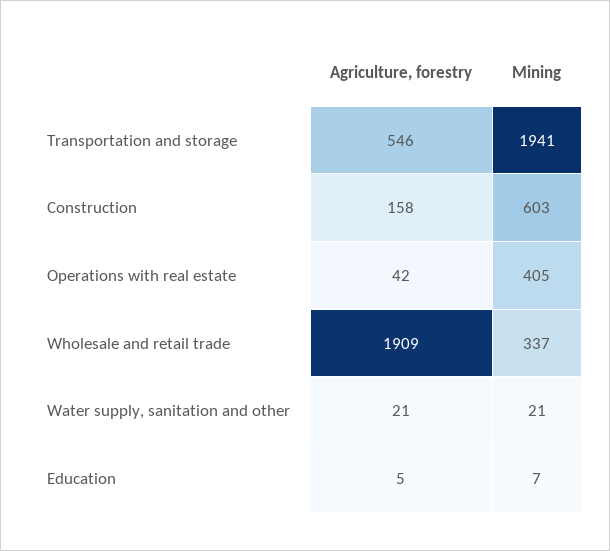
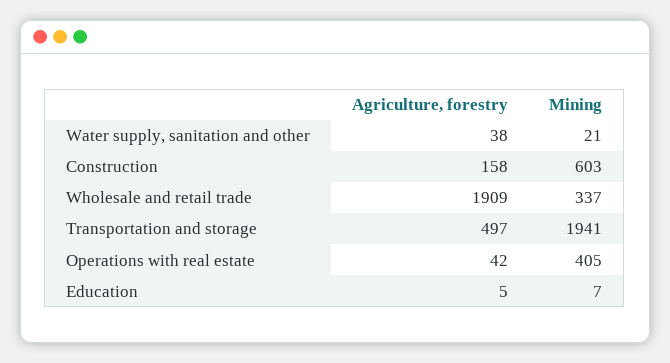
Agriculture, forestry, Transportation and storage: 546 -> 497
Agriculture, forestry, Water supply, sanitation and other: 21 -> 38

